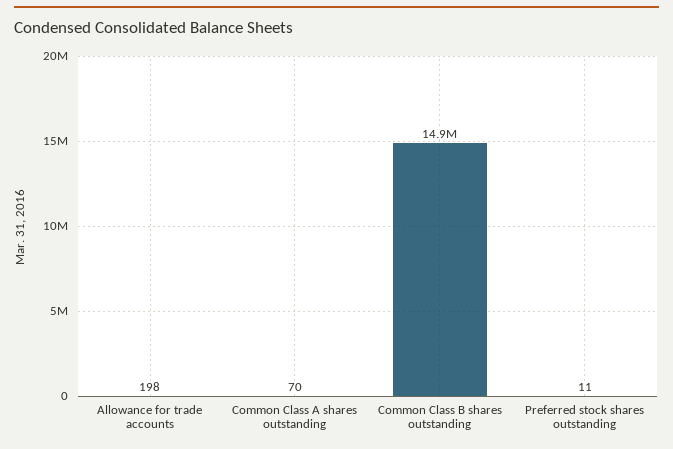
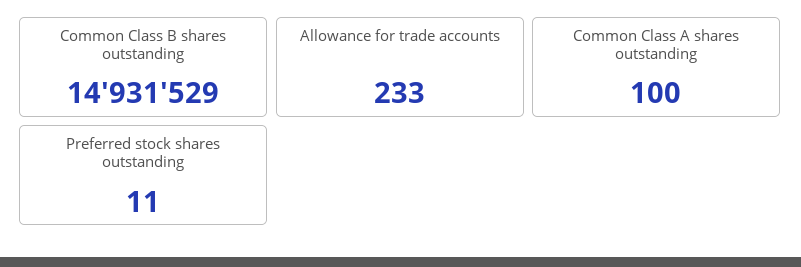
Allowance for trade accounts: 198 -> 233
Common Class A shares outstanding: 70 -> 100

